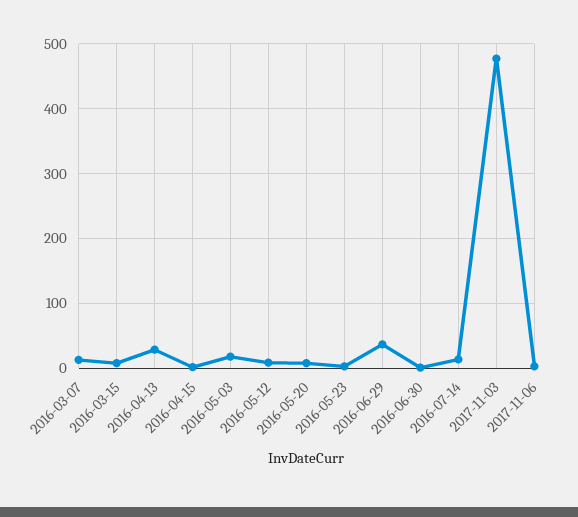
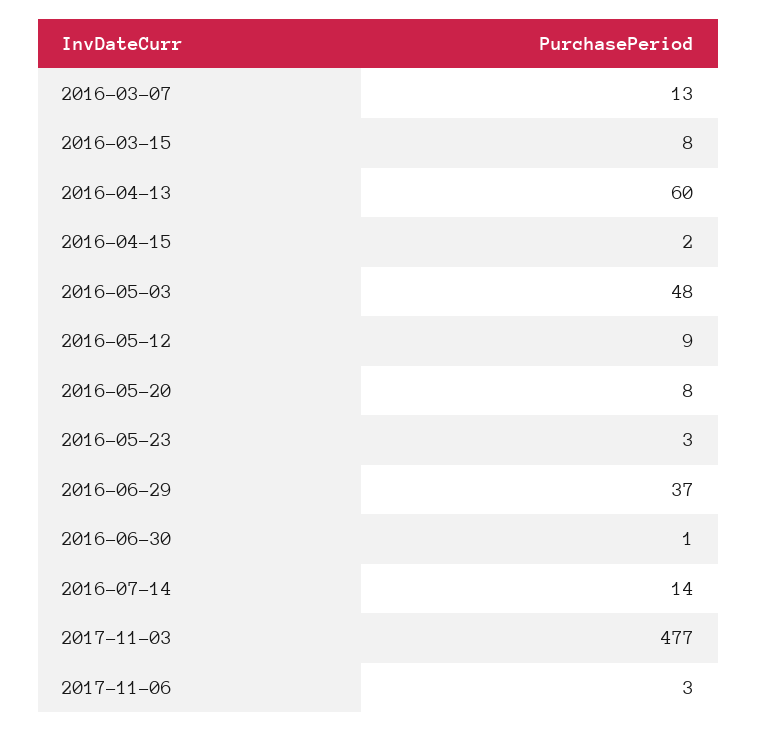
2016-04-13: 30 -> 60
2016-05-03: 20 -> 48

